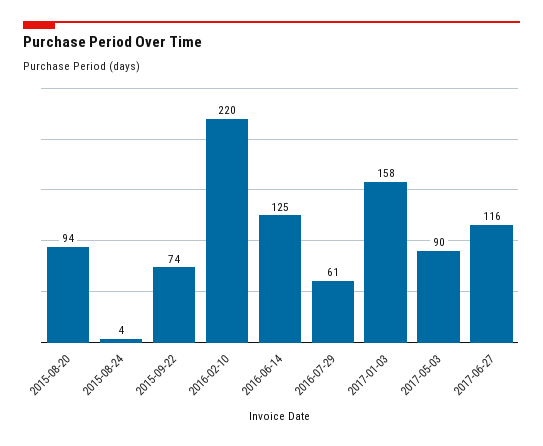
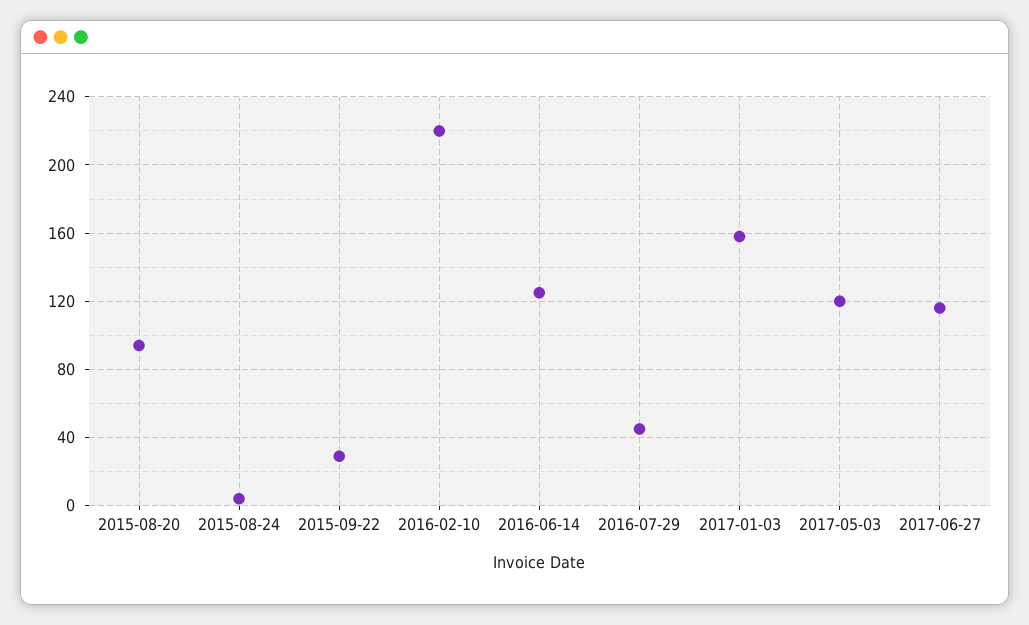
2015-09-22: 74 -> 30
2016-07-29: 61 -> 45
2017-05-03: 90 -> 120

